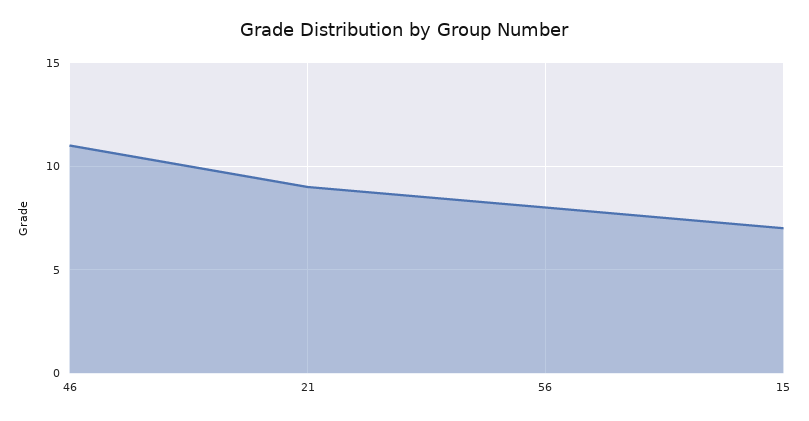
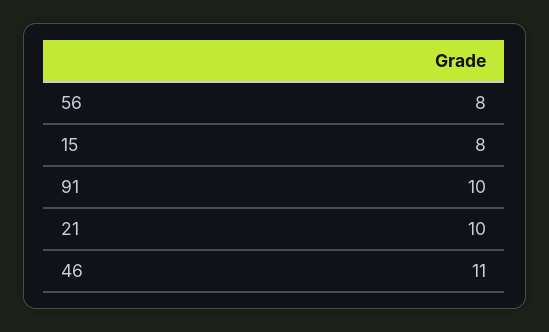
21: 9 -> 10
15: 7 -> 8
91: none -> 10

